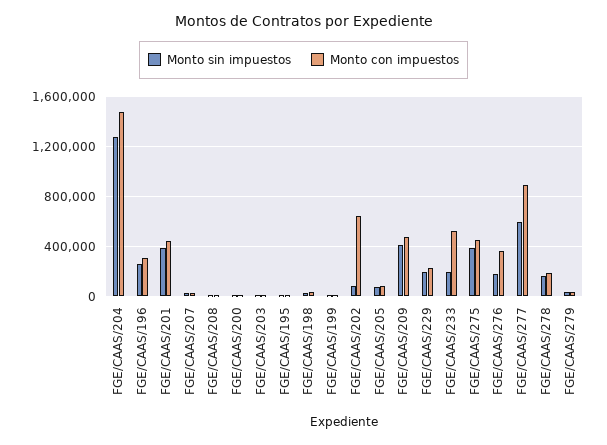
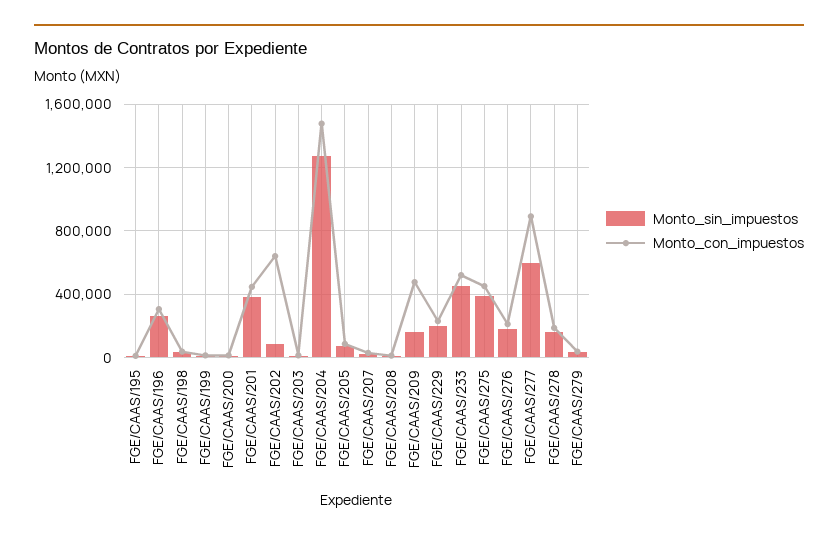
Monto sin impuestos, FGE/CAAS/209: 400000 -> 150000
Monto sin impuestos, FGE/CAAS/233: 200000 -> 450000
Monto con impuestos, FGE/CAAS/276: 350000 -> 200000

